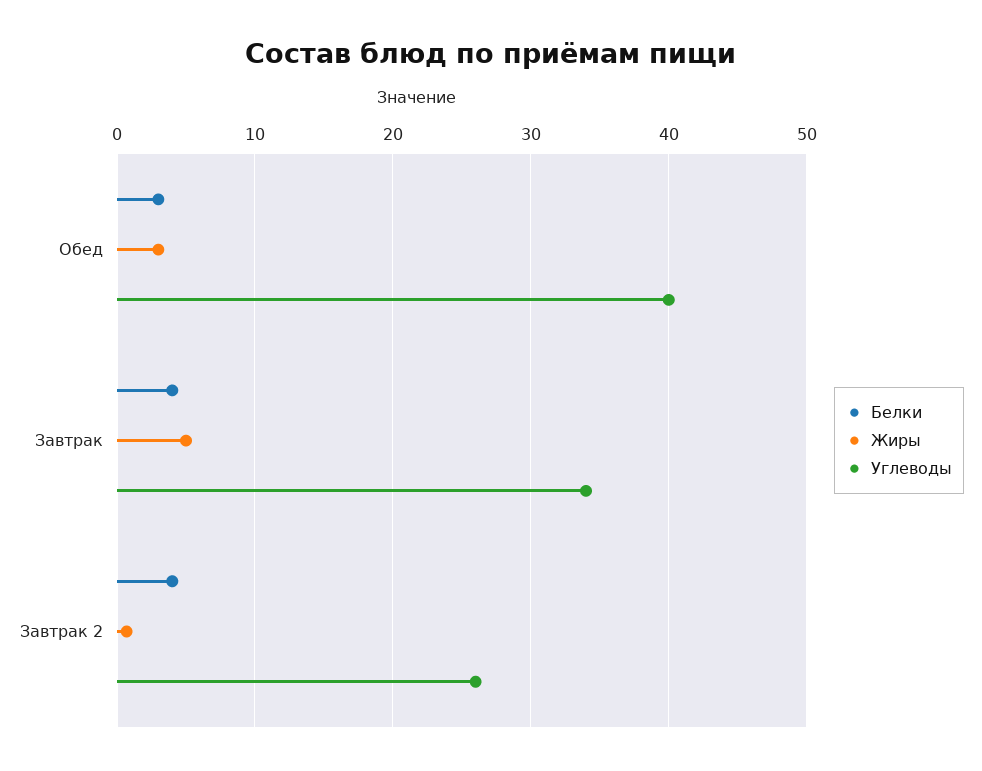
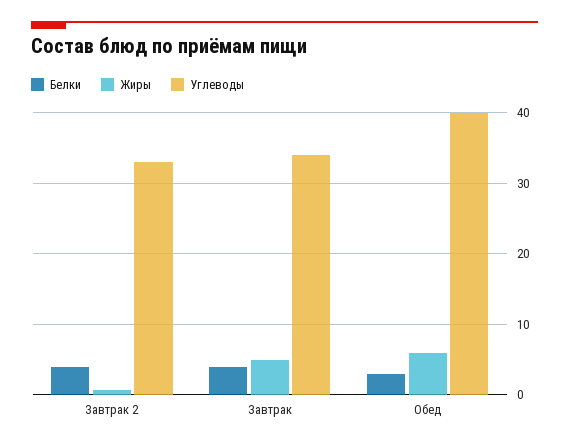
Жиры, Обед: 3 -> 6
Углеводы, Завтрак 2: 26 -> 33

